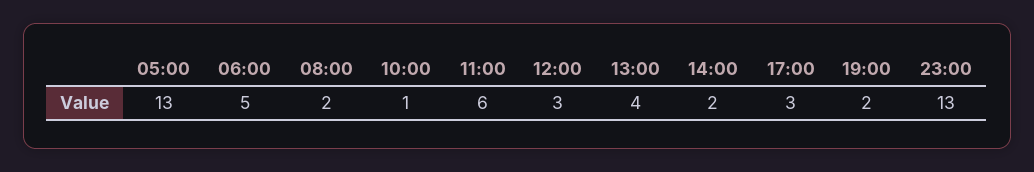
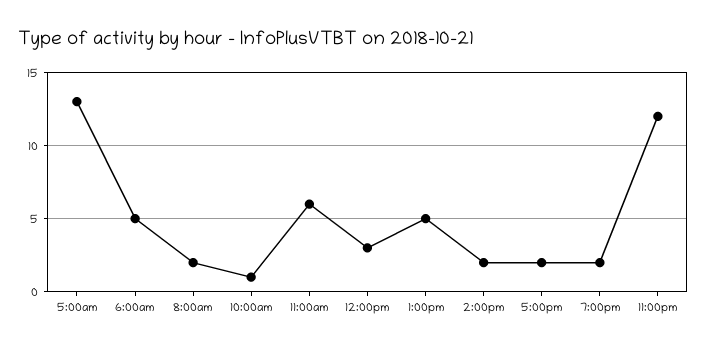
13:00: 4 -> 5
17:00: 3 -> 2
23:00: 13 -> 12

